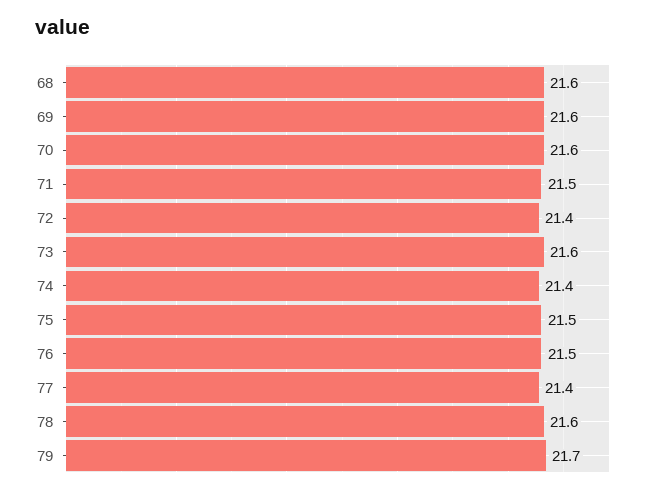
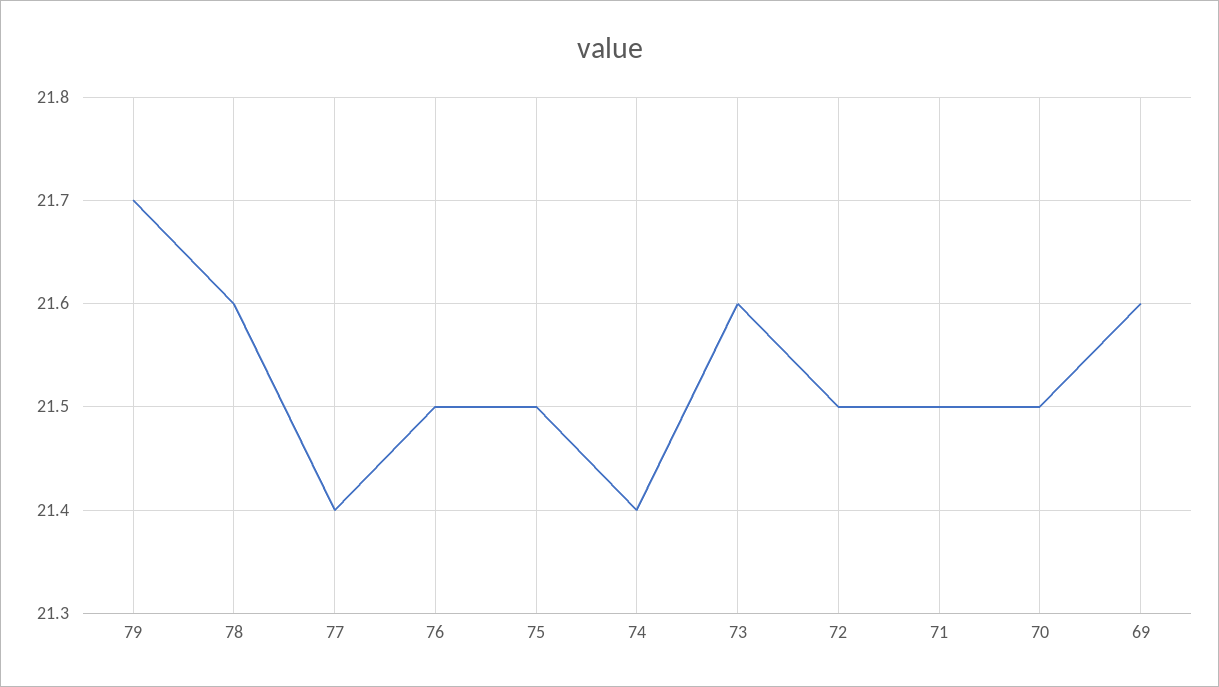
68: 21.6 -> none
70: 21.6 -> 21.5
72: 21.4 -> 21.5

